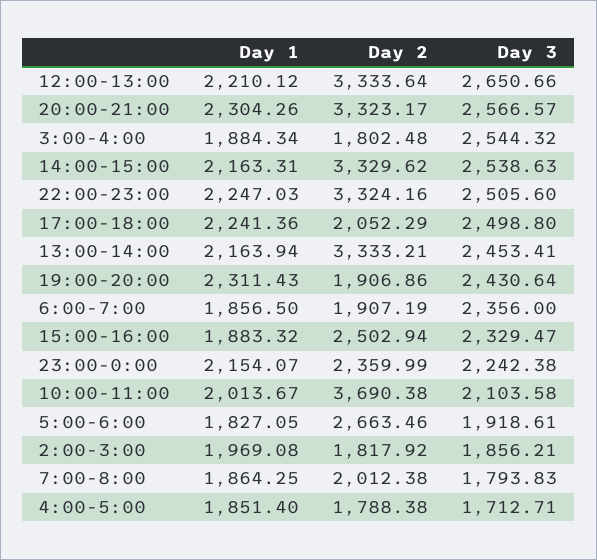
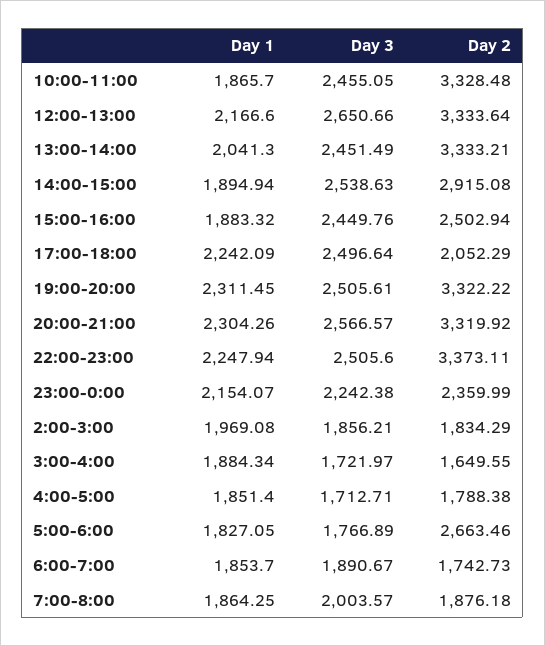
Day 1, 12:00-13:00: 2210.12 -> 2166.6
Day 2, 20:00-21:00: 3323.17 -> 3319.92
Day 2, 3:00-4:00: 1802.48 -> 1649.55
Day 3, 3:00-4:00: 2544.32 -> 1721.97
Day 1, 14:00-15:00: 2163.31 -> 1894.94
Day 2, 14:00-15:00: 3329.62 -> 2915.08
Day 1, 22:00-23:00: 2247.03 -> 2247.94
Day 2, 22:00-23:00: 3324.16 -> 3373.11
Day 1, 17:00-18:00: 2241.36 -> 2242.09
Day 3, 17:00-18:00: 2498.8 -> 2496.64
Day 1, 13:00-14:00: 2163.94 -> 2041.3
Day 3, 13:00-14:00: 2453.41 -> 2451.49
Day 1, 19:00-20:00: 2311.43 -> 2311.45
Day 2, 19:00-20:00: 1906.86 -> 3322.22
Day 3, 19:00-20:00: 2430.64 -> 2505.61
Day 1, 6:00-7:00: 1856.5 -> 1853.7
Day 2, 6:00-7:00: 1907.19 -> 1742.73
Day 3, 6:00-7:00: 2356 -> 1890.67
Day 3, 15:00-16:00: 2329.47 -> 2449.76
Day 1, 10:00-11:00: 2013.67 -> 1865.7
Day 2, 10:00-11:00: 3690.38 -> 3328.48
Day 3, 10:00-11:00: 2103.58 -> 2455.05
Day 3, 5:00-6:00: 1918.61 -> 1766.89
Day 2, 2:00-3:00: 1817.92 -> 1834.29
Day 2, 7:00-8:00: 2012.38 -> 1876.18
Day 3, 7:00-8:00: 1793.83 -> 2003.57

